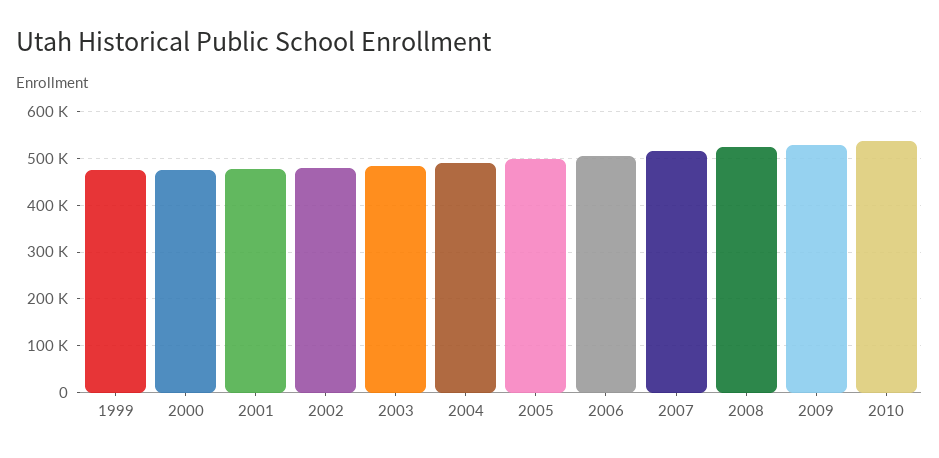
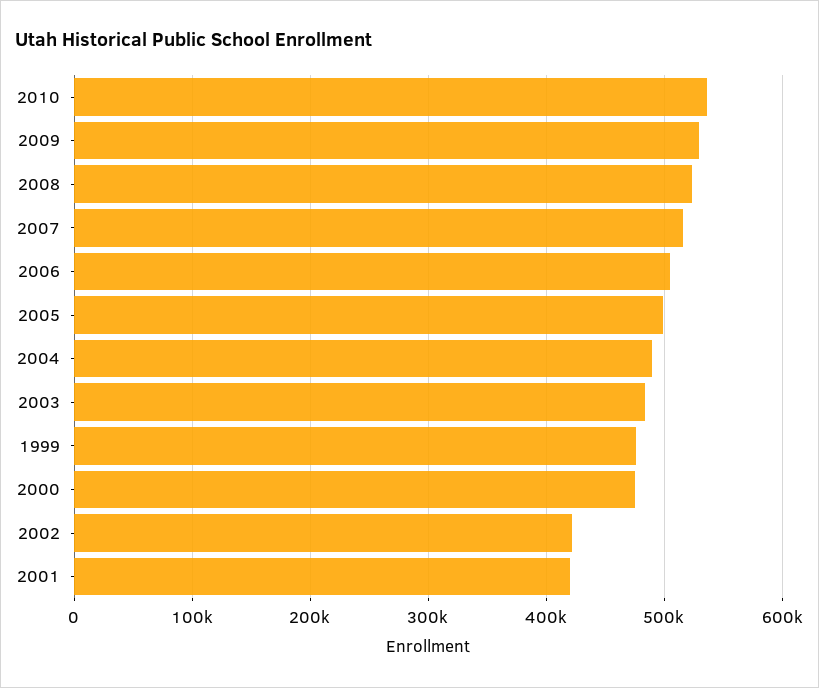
2001: 480000 -> 420000
2002: 480000 -> 420000

